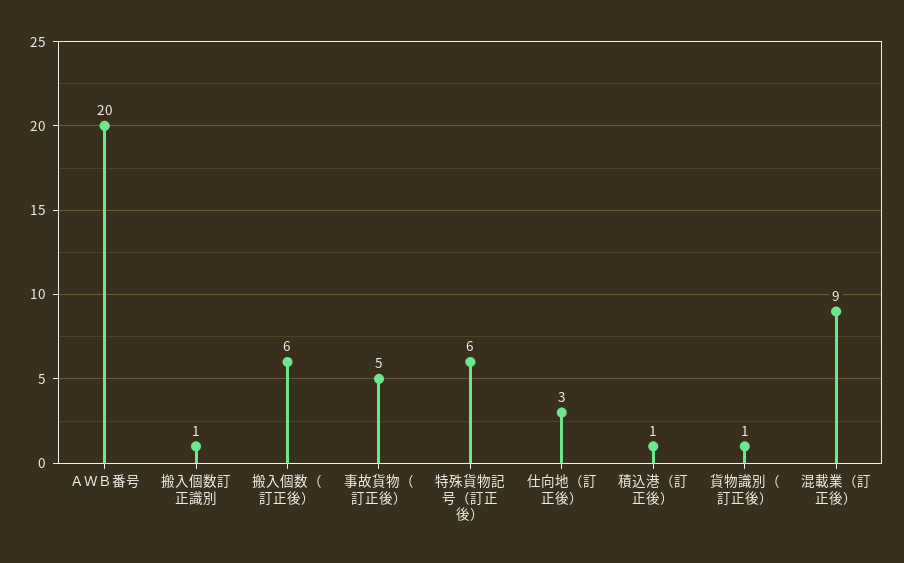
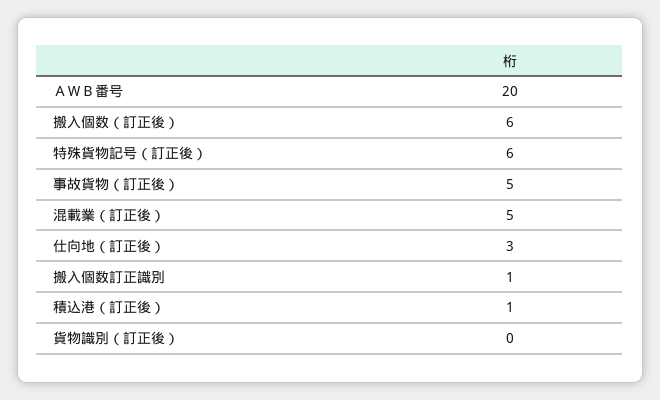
貨物識別（訂正後）: 1 -> 0
混載業（訂正後）: 9 -> 5

